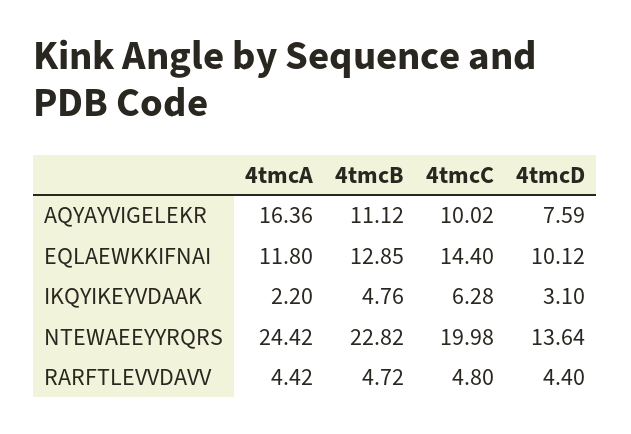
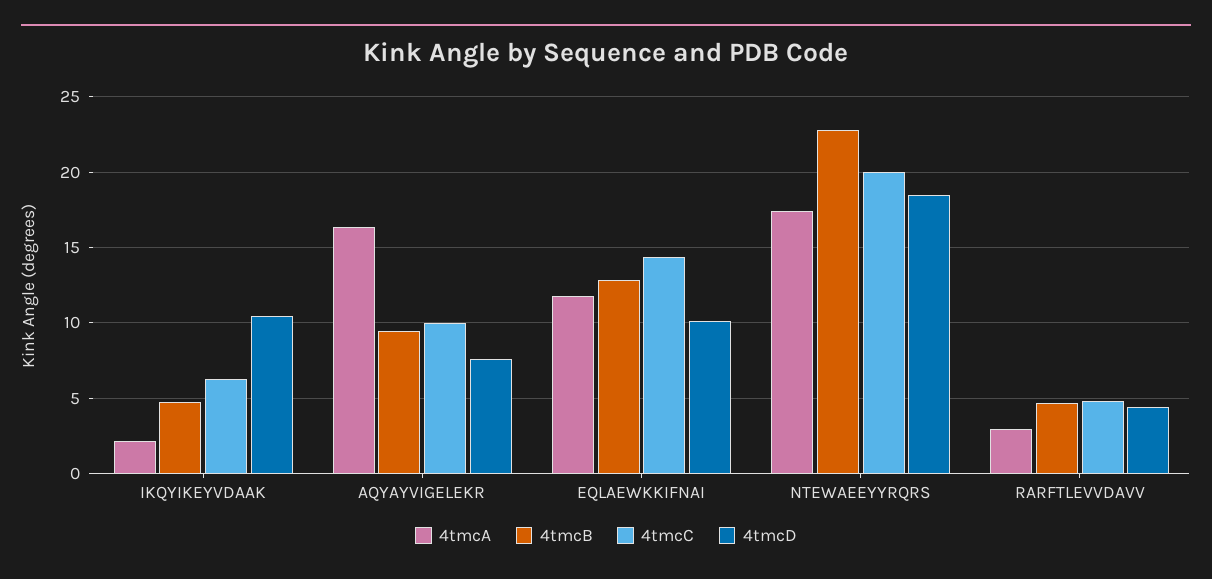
4tmcB, AQYAYVIGELEKR: 11.12 -> 9.5
4tmcD, IKQYIKEYVDAAK: 3.1 -> 10.5
4tmcA, NTEWAEEYYRQRS: 24.42 -> 17.5
4tmcD, NTEWAEEYYRQRS: 13.64 -> 18.5
4tmcA, RARFTLEVVDAVV: 4.42 -> 3

